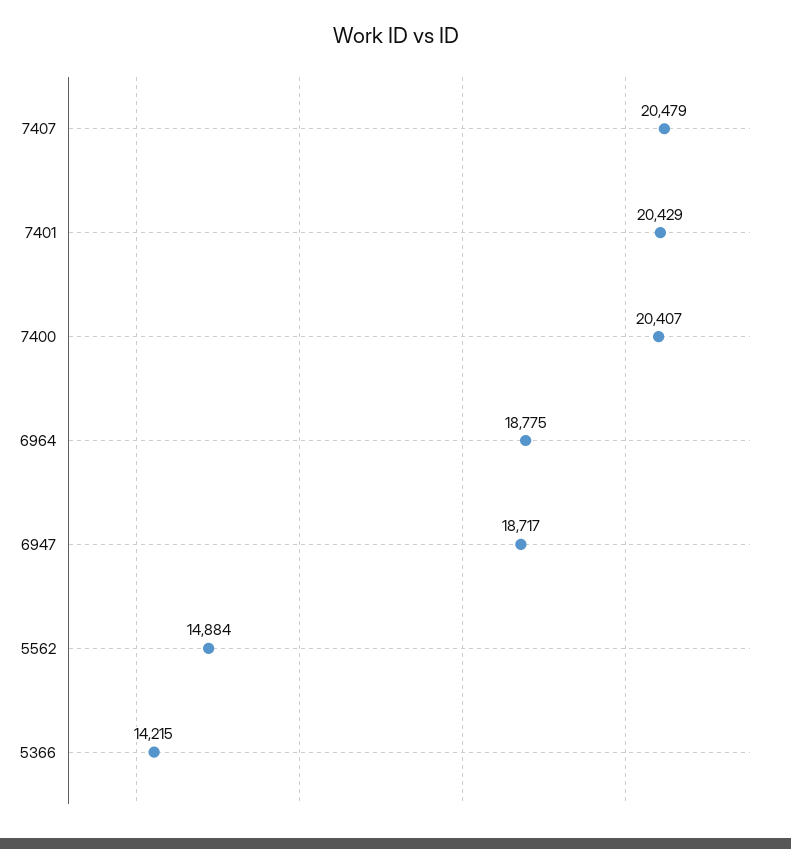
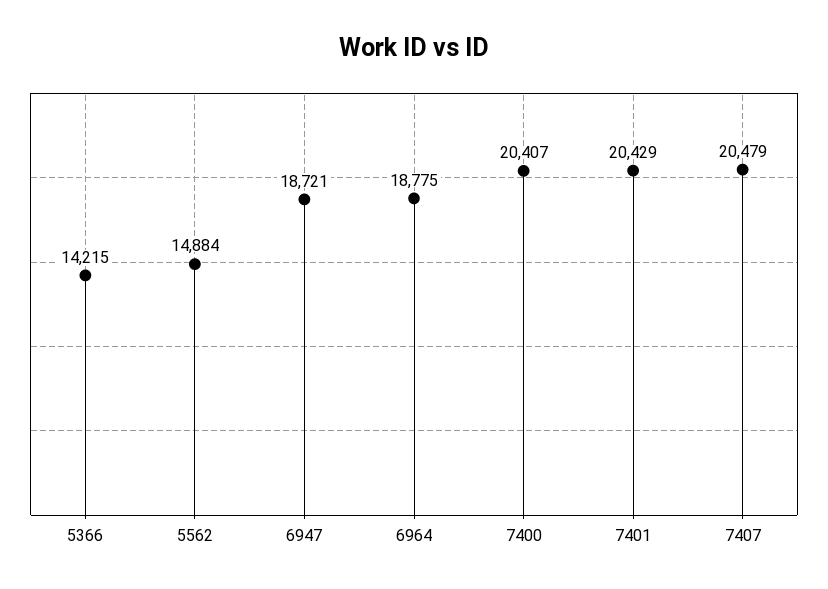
6947: 18717 -> 18721

